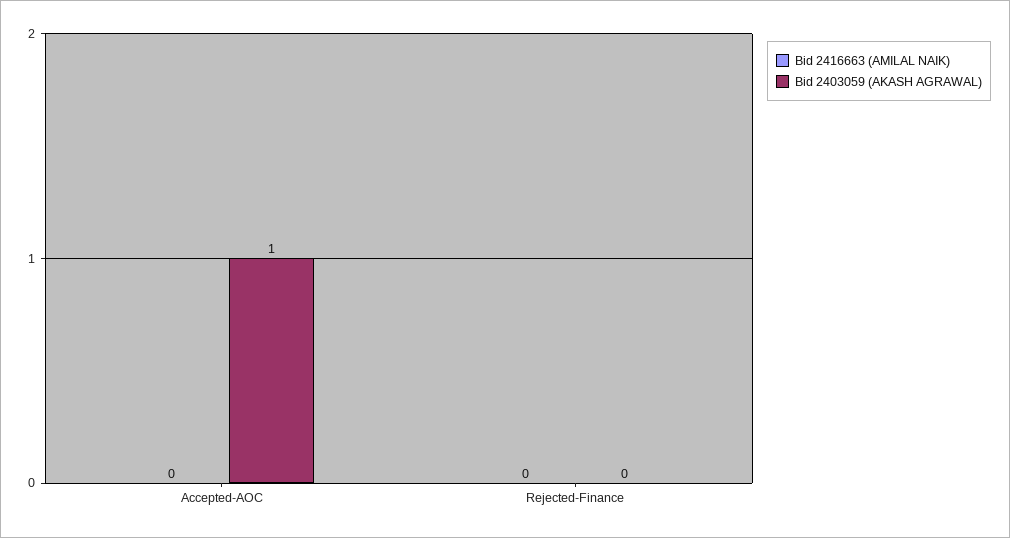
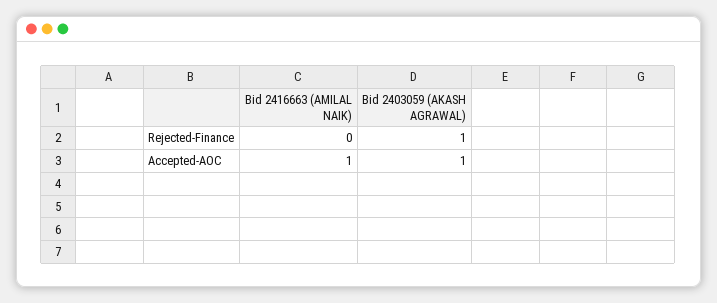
Bid 2416663 (AMILAL NAIK), Accepted-AOC: 0 -> 1
Bid 2403059 (AKASH AGRAWAL), Rejected-Finance: 0 -> 1

